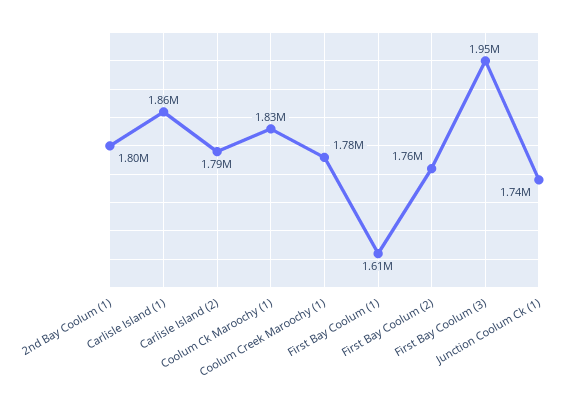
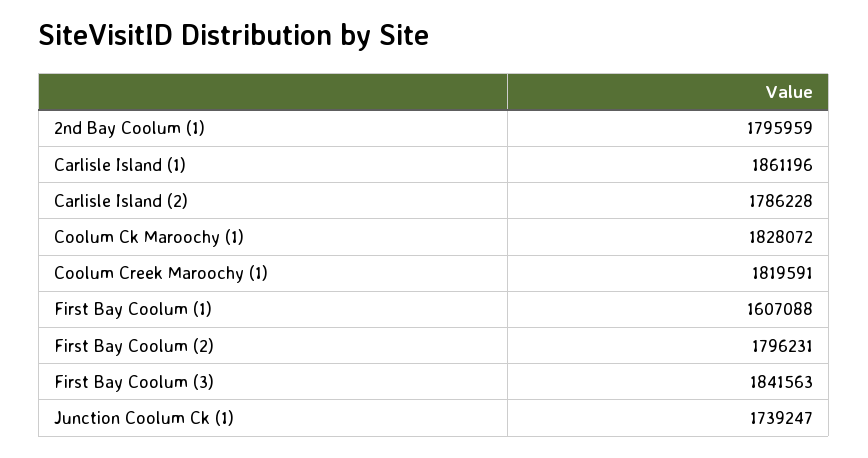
Coolum Creek Maroochy (1): 1780000 -> 1819591
First Bay Coolum (2): 1760000 -> 1796231
First Bay Coolum (3): 1950000 -> 1841563

